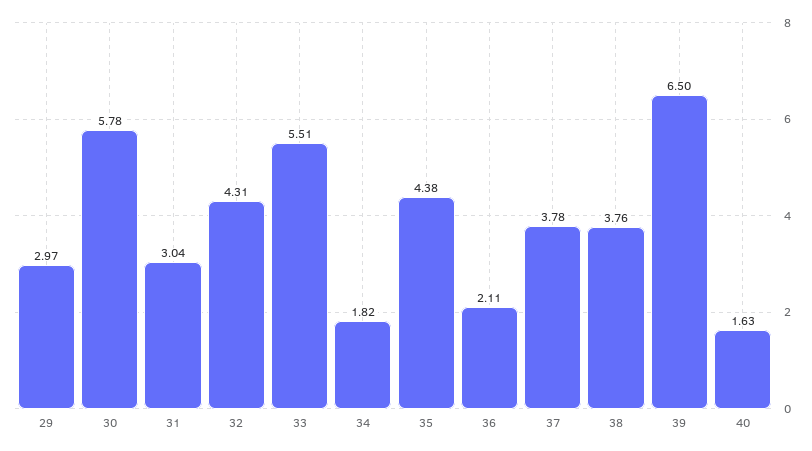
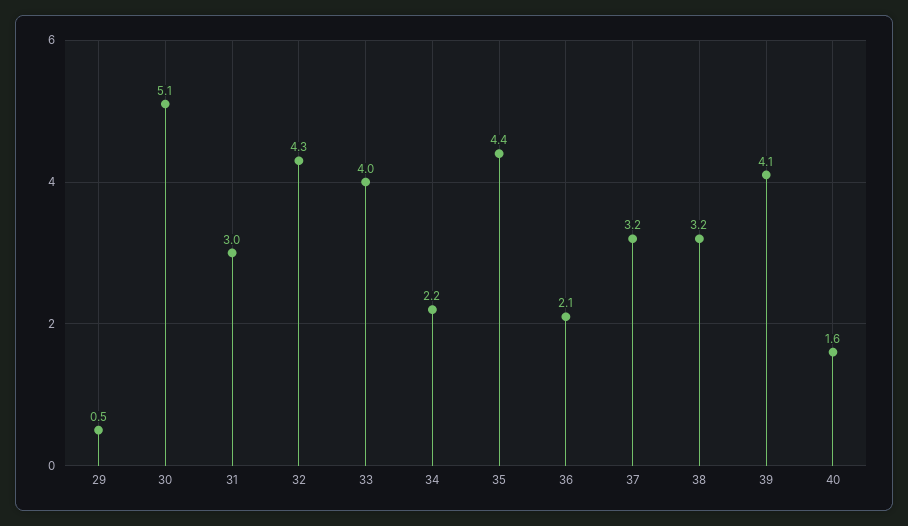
29: 2.97 -> 0.5
30: 5.78 -> 5.1
33: 5.51 -> 4
34: 1.82 -> 2.2
37: 3.78 -> 3.2
38: 3.76 -> 3.2
39: 6.5 -> 4.1

